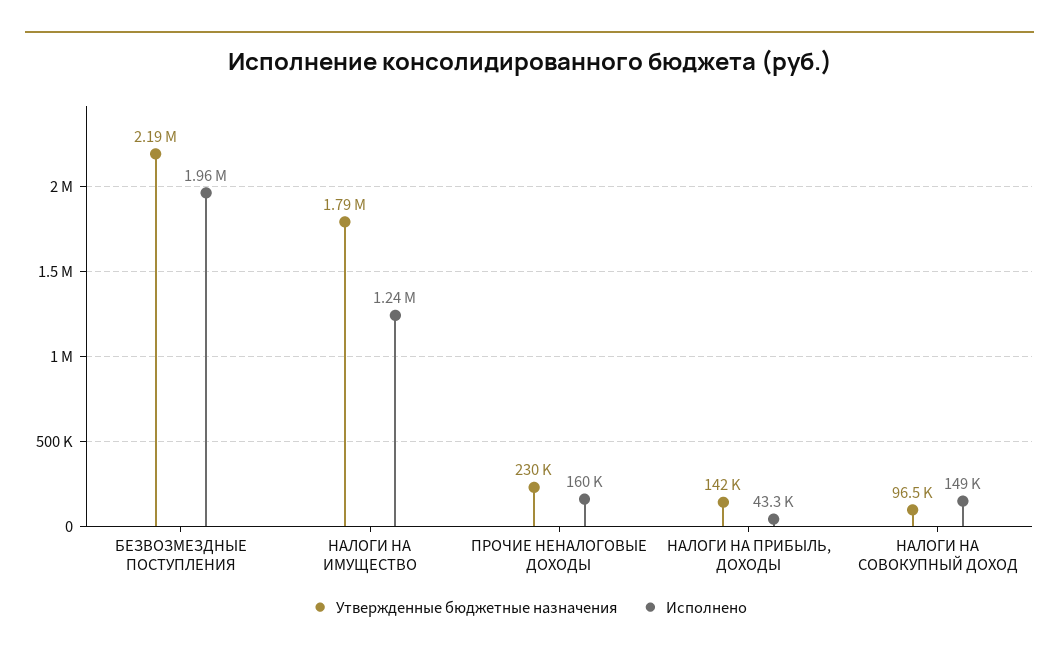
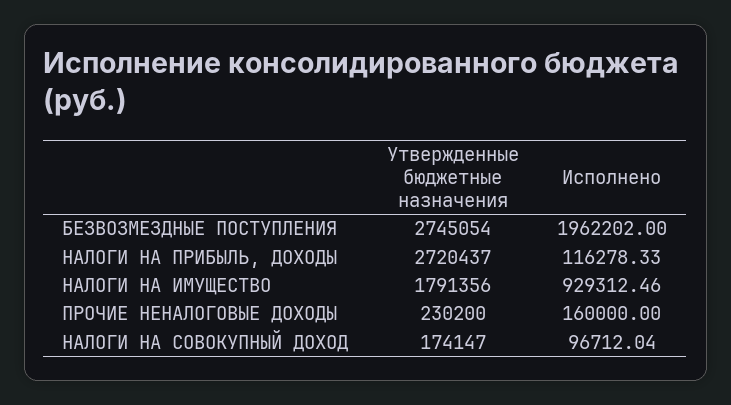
Утвержденные бюджетные назначения, БЕЗВОЗМЕЗДНЫЕ ПОСТУПЛЕНИЯ: 2190000 -> 2745054
Исполнено, НАЛОГИ НА ИМУЩЕСТВО: 1240000 -> 929312.46
Утвержденные бюджетные назначения, НАЛОГИ НА ПРИБЫЛЬ, ДОХОДЫ: 142000 -> 2720437
Исполнено, НАЛОГИ НА ПРИБЫЛЬ, ДОХОДЫ: 43300 -> 116278.33
Утвержденные бюджетные назначения, НАЛОГИ НА СОВОКУПНЫЙ ДОХОД: 96500 -> 174147
Исполнено, НАЛОГИ НА СОВОКУПНЫЙ ДОХОД: 149000 -> 96712.04

